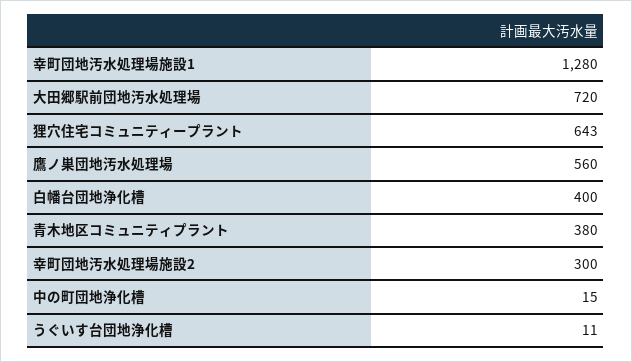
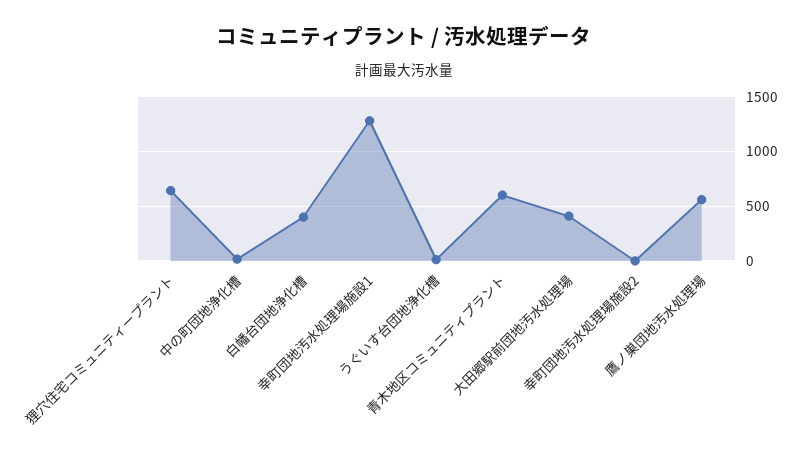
大田郷駅前団地汚水処理場: 720 -> 400
青木地区コミュニティプラント: 380 -> 600
幸町団地汚水処理場施設2: 300 -> 0

